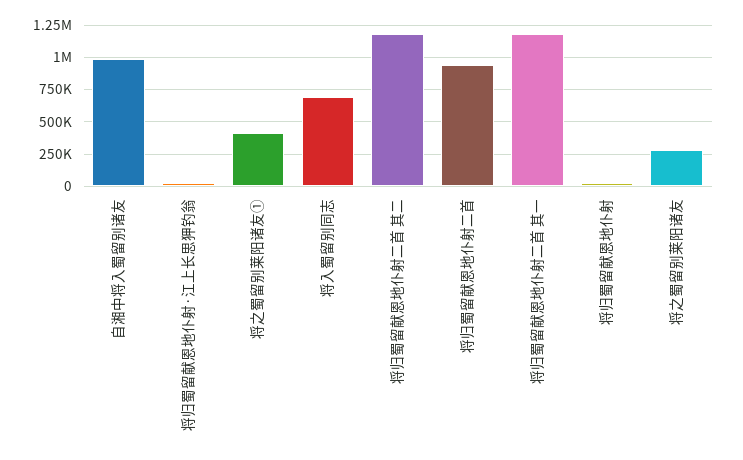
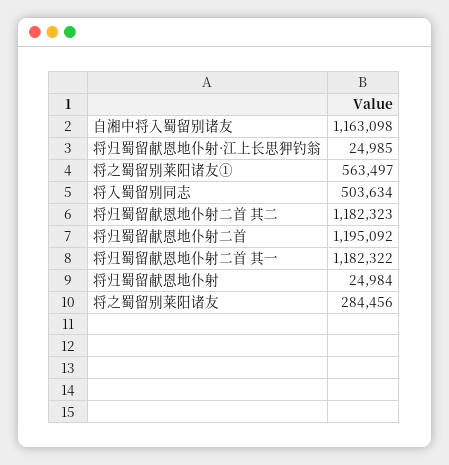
自湘中将入蜀留别诸友: 1000000 -> 1163098
将之蜀留别莱阳诸友①: 400000 -> 563497
将入蜀留别同志: 700000 -> 503634
将归蜀留献恩地仆射二首: 950000 -> 1195092

